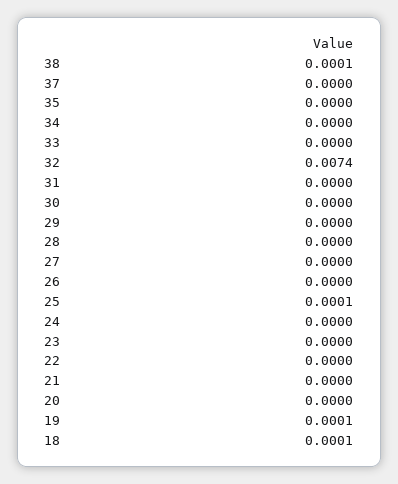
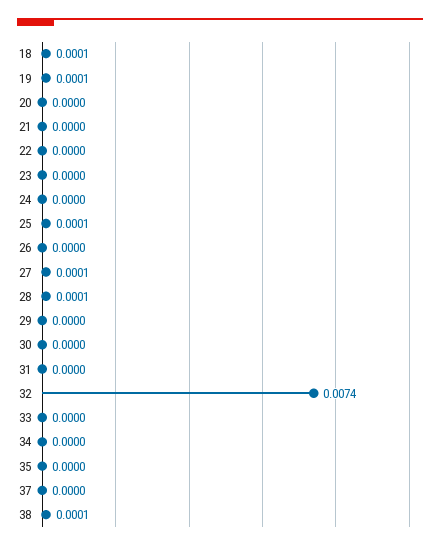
28: 0 -> 0.0001
27: 0 -> 0.0001

